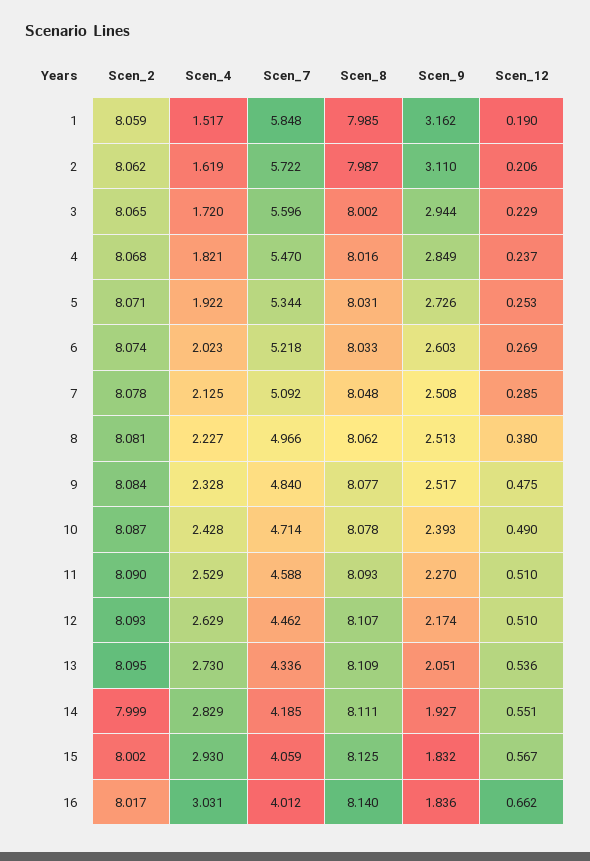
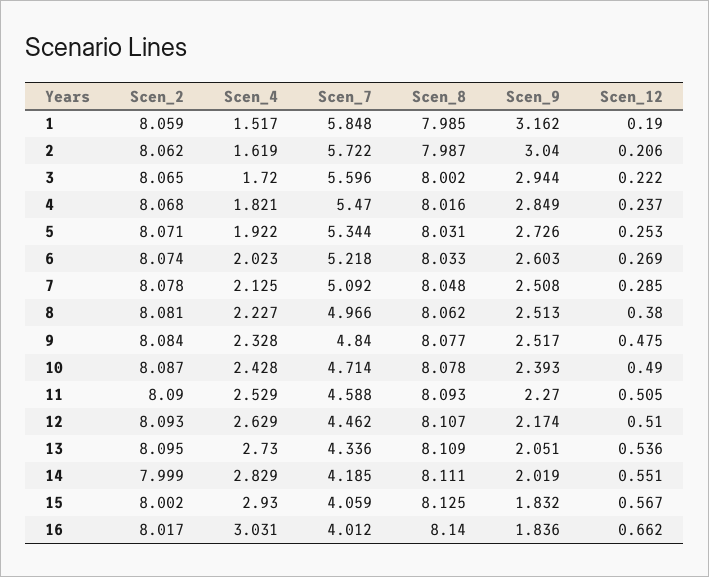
Scen_9, 2: 3.11 -> 3.04
Scen_12, 3: 0.229 -> 0.222
Scen_12, 11: 0.51 -> 0.505
Scen_9, 14: 1.927 -> 2.019

